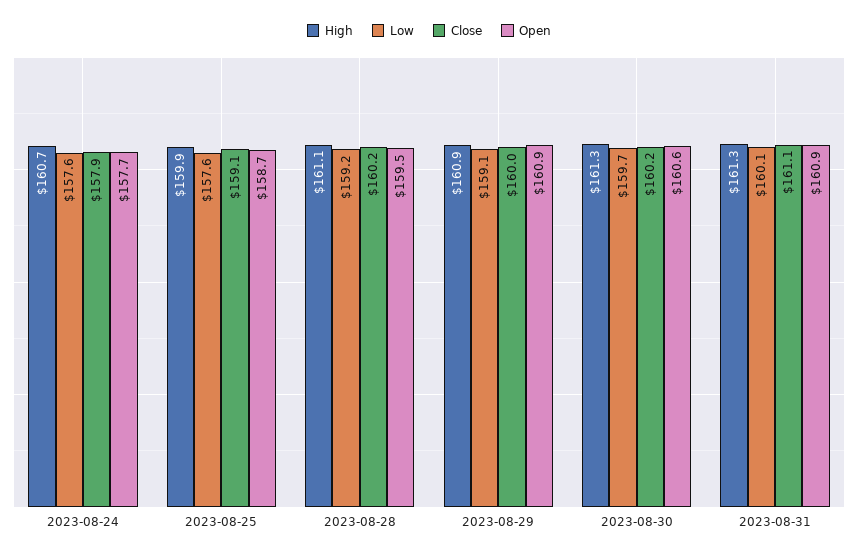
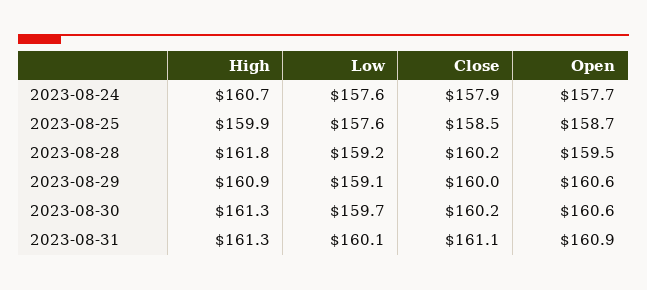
Close, 2023-08-25: 159.1 -> 158.5
High, 2023-08-28: 161.1 -> 161.8
Open, 2023-08-29: 160.9 -> 160.6

